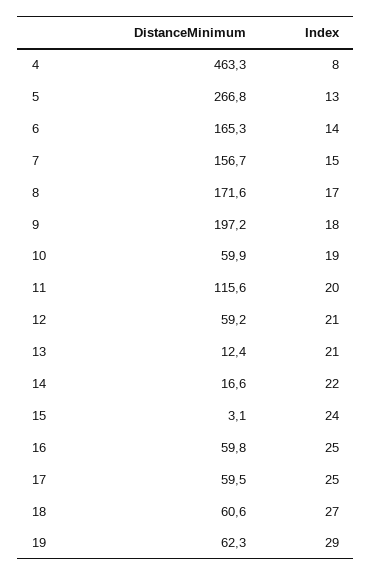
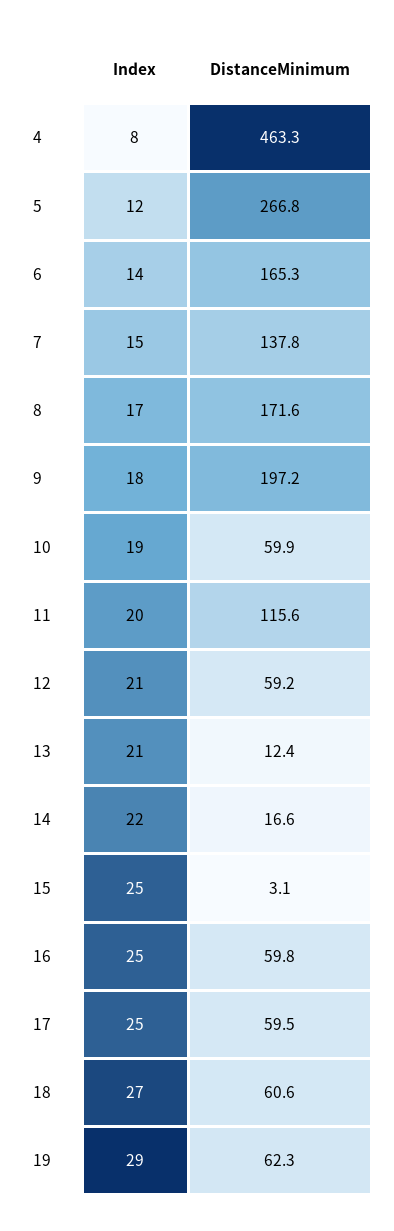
Index, 5: 13 -> 12
DistanceMinimum, 7: 156.7 -> 137.8
Index, 15: 24 -> 25

